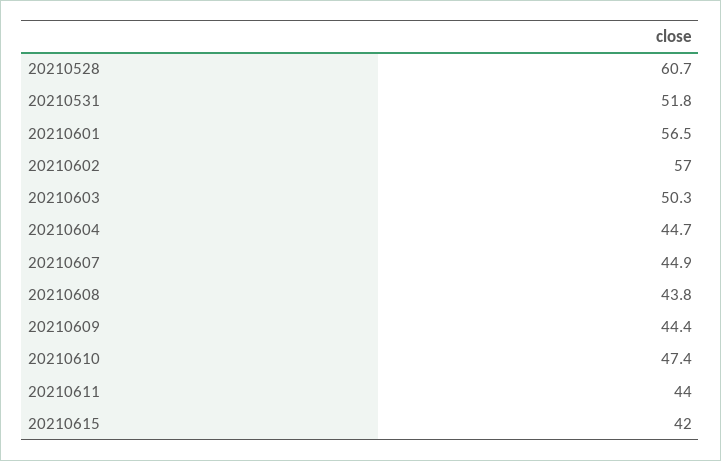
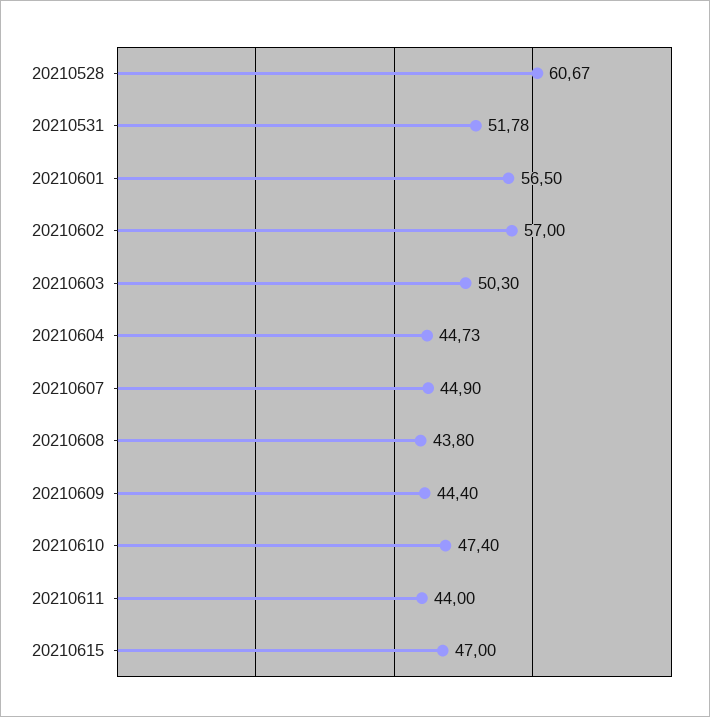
20210615: 42 -> 47

